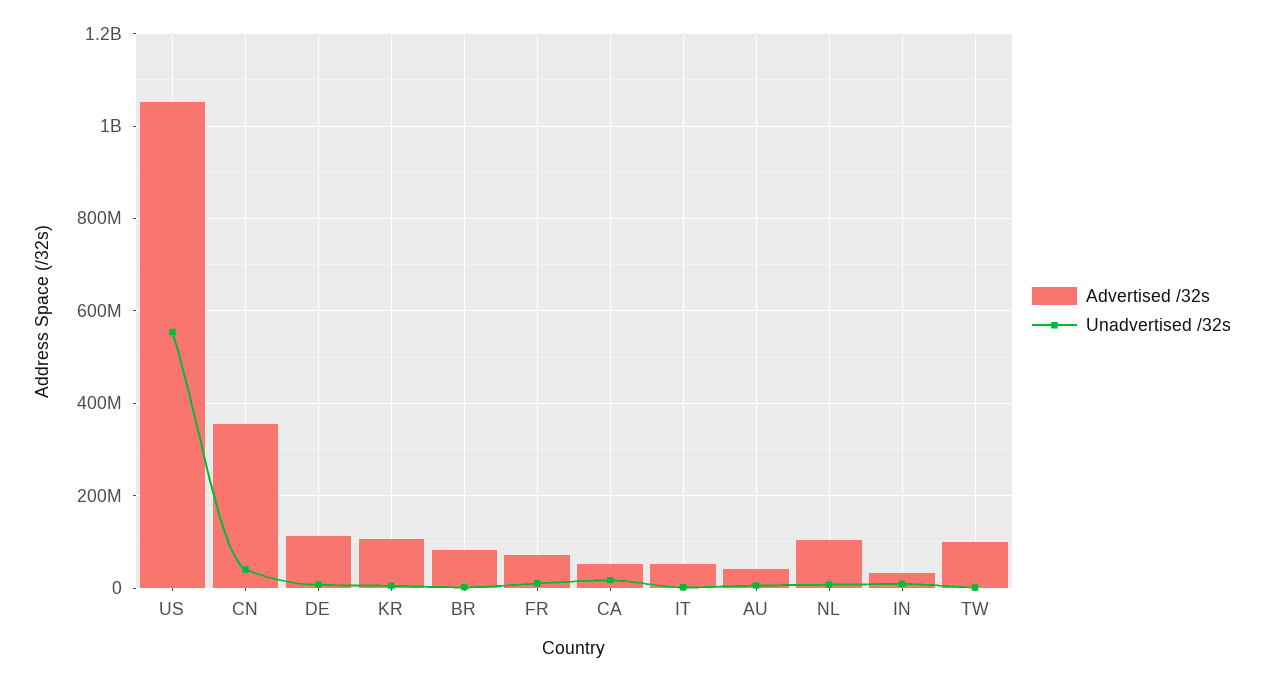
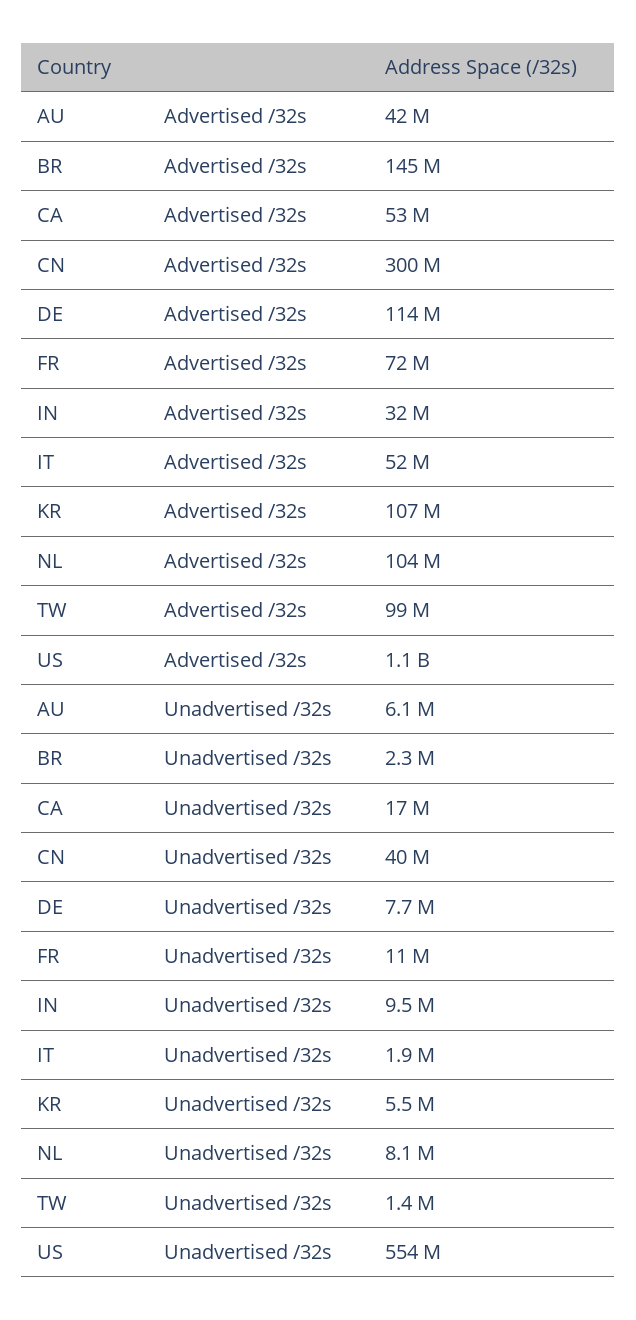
Advertised /32s, CN: 360000000 -> 300000000
Advertised /32s, BR: 80000000 -> 145000000

